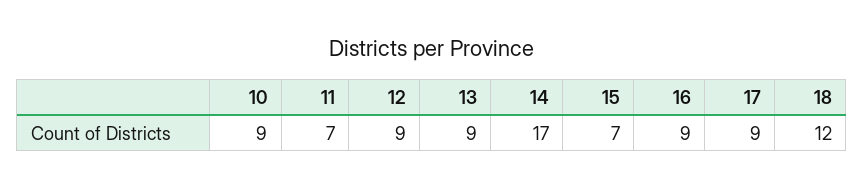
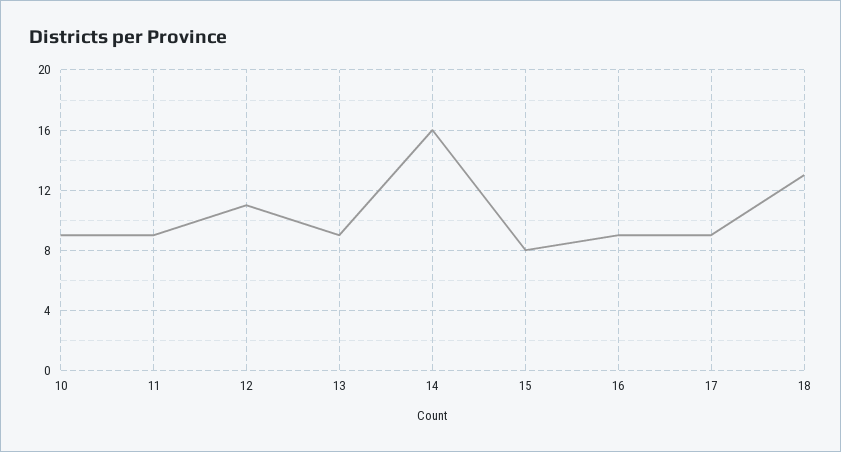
11: 7 -> 9
12: 9 -> 11
14: 17 -> 16
15: 7 -> 8
18: 12 -> 13

